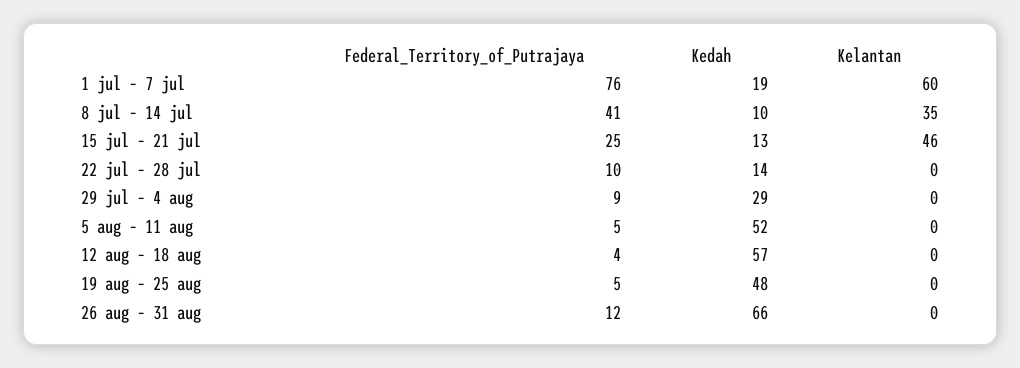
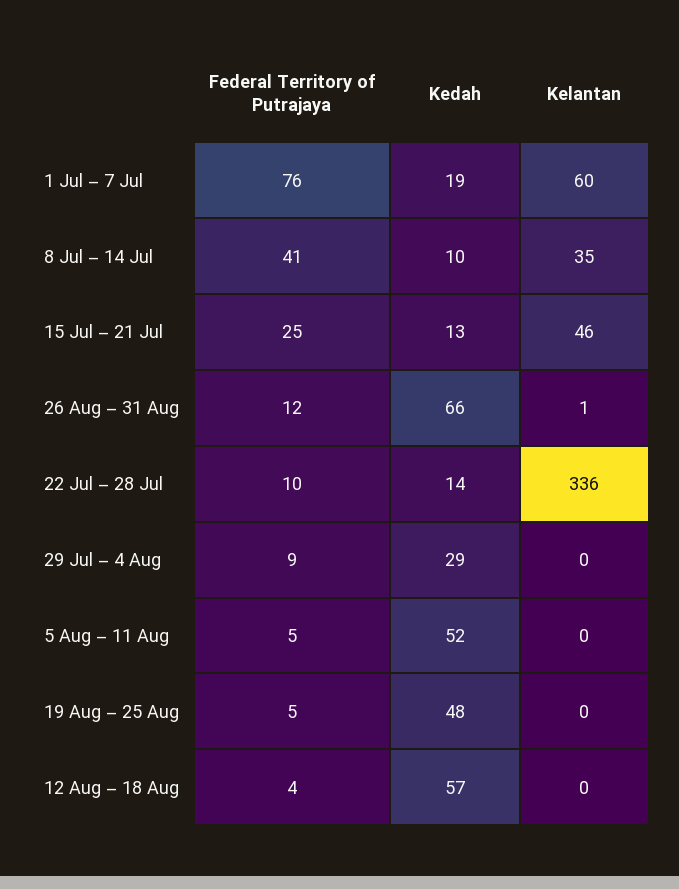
Kelantan, 22 jul – 28 jul: 0 -> 336
Kelantan, 26 aug – 31 aug: 0 -> 1

